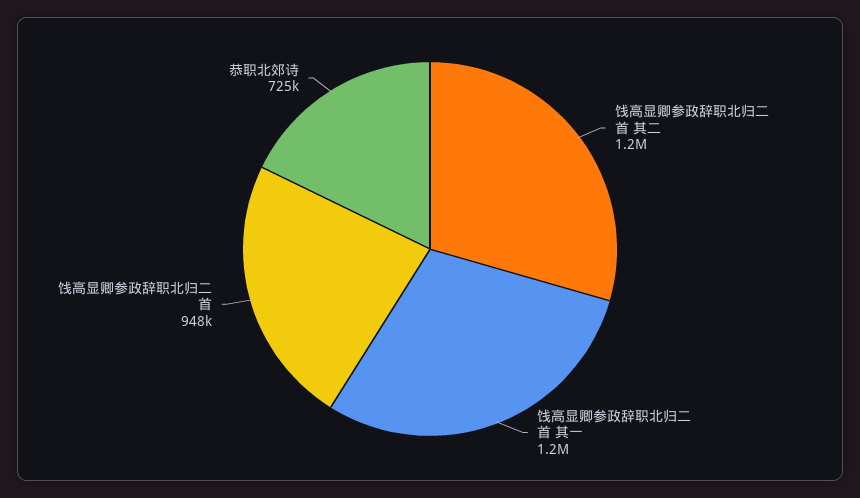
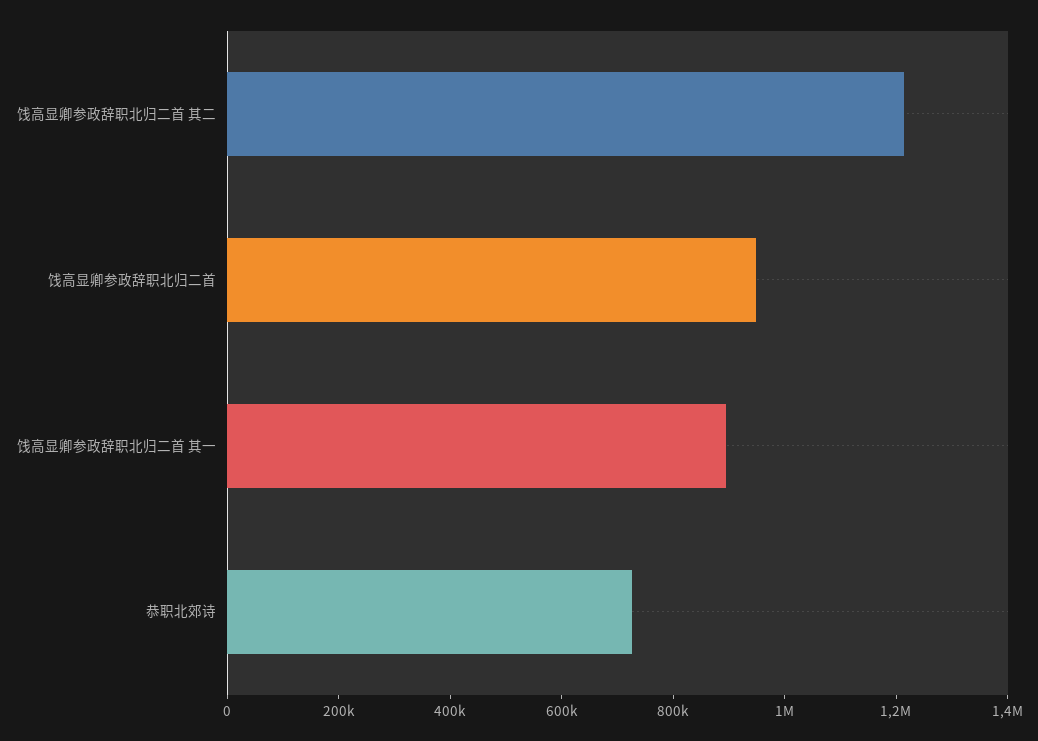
饯高显卿参政辞职北归二首 其一: 1200000 -> 900000

